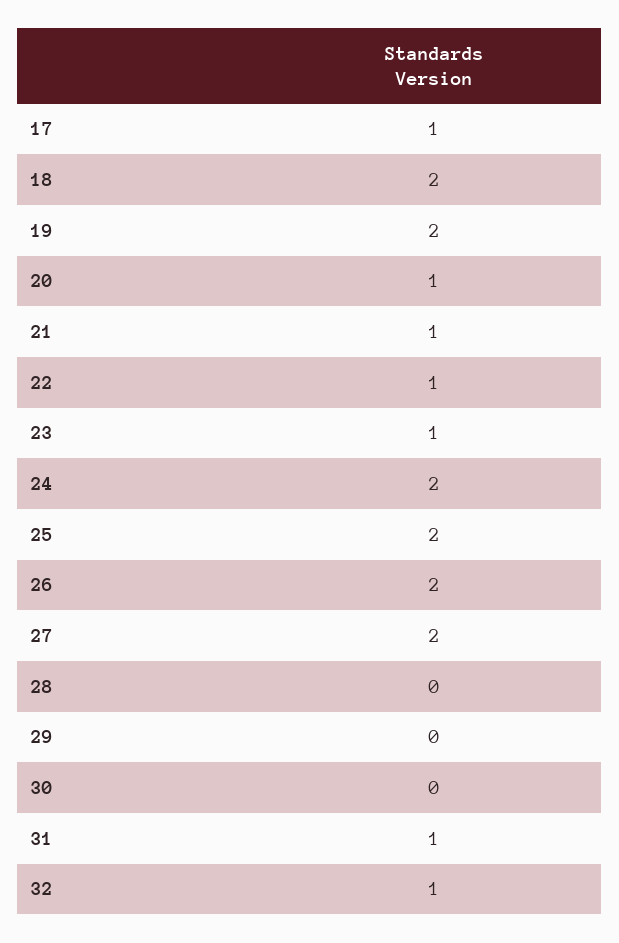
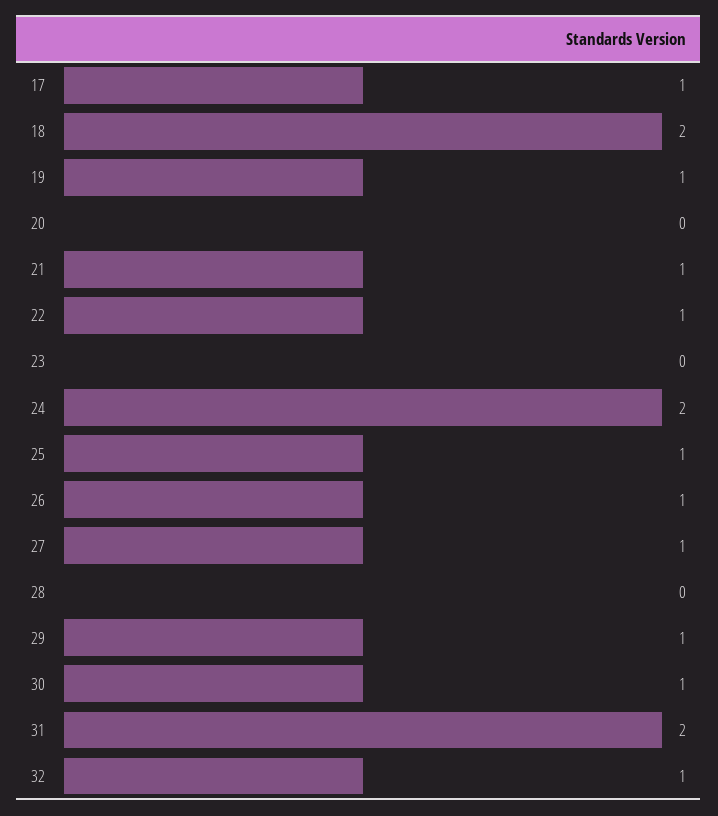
19: 2 -> 1
20: 1 -> 0
23: 1 -> 0
25: 2 -> 1
26: 2 -> 1
27: 2 -> 1
29: 0 -> 1
30: 0 -> 1
31: 1 -> 2

